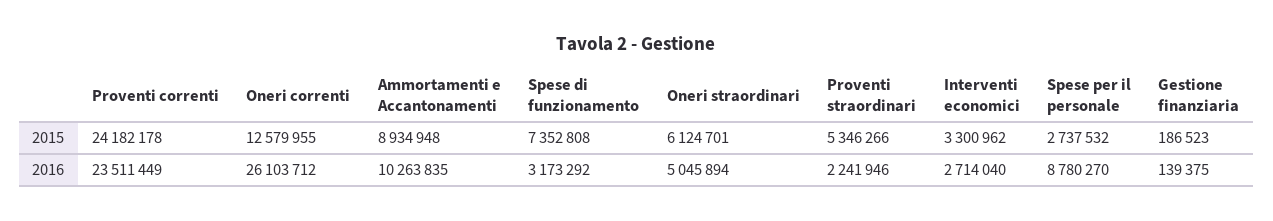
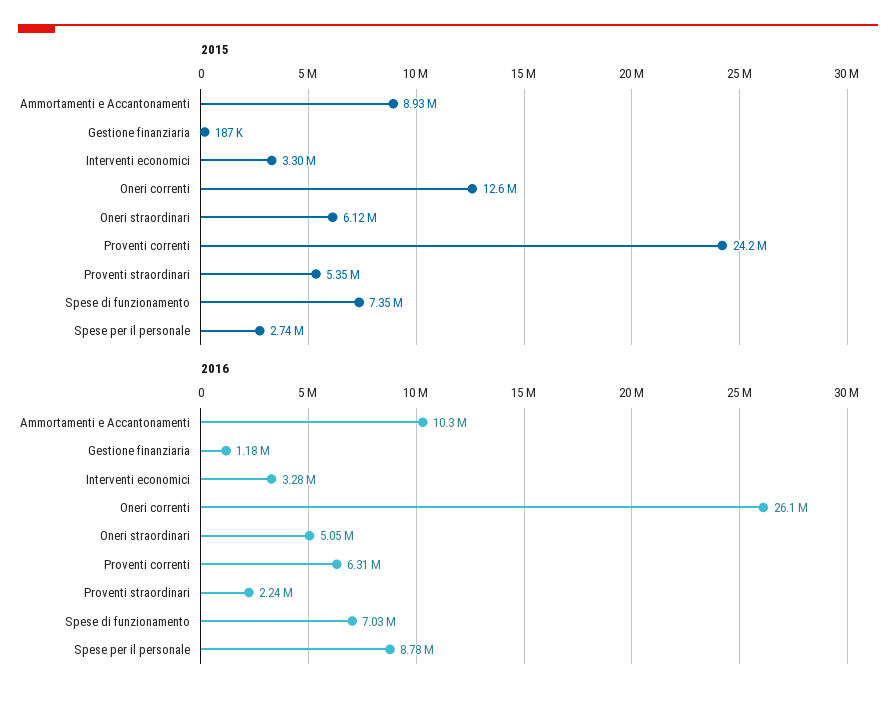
2016, Proventi correnti: 23511449 -> 6310000
2016, Spese di funzionamento: 3173292 -> 7030000
2016, Interventi economici: 2714040 -> 3280000
2016, Gestione finanziaria: 139375 -> 1180000

